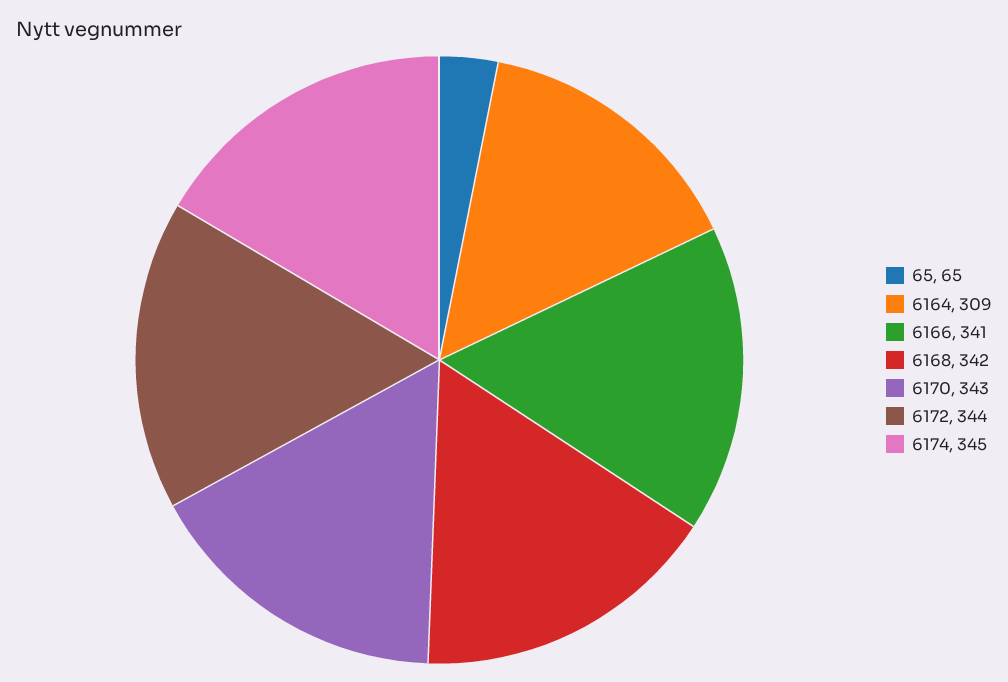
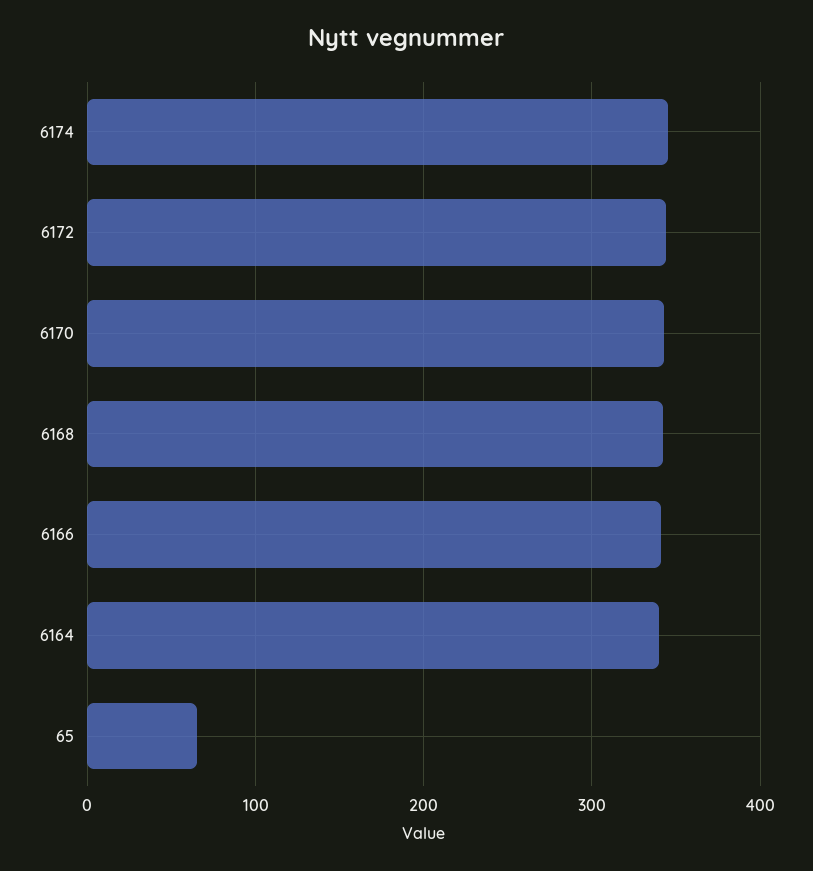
6164: 309 -> 340

